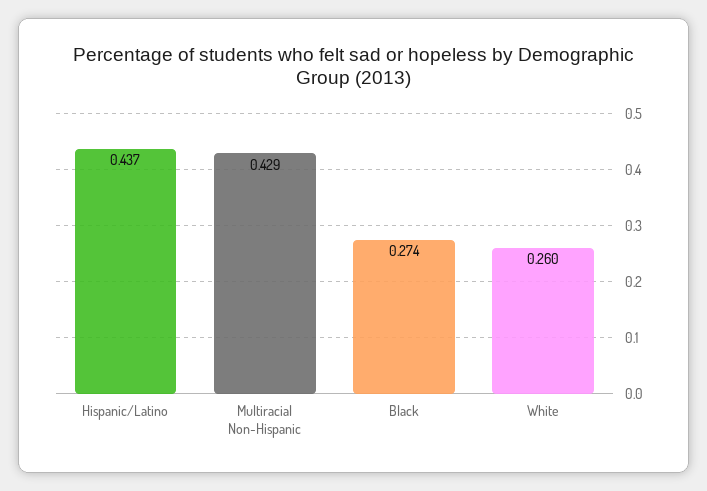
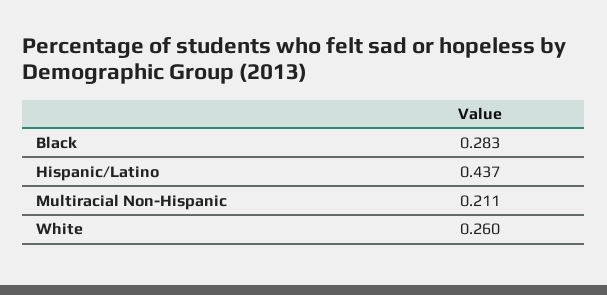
Multiracial Non-Hispanic: 0.429 -> 0.211
Black: 0.274 -> 0.283

